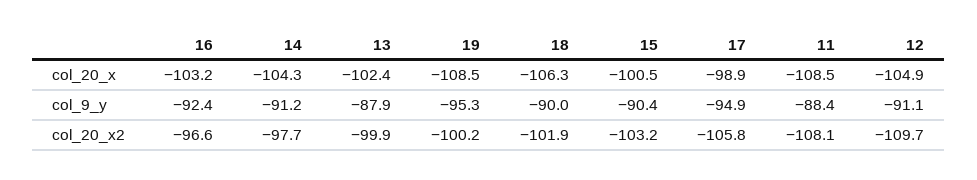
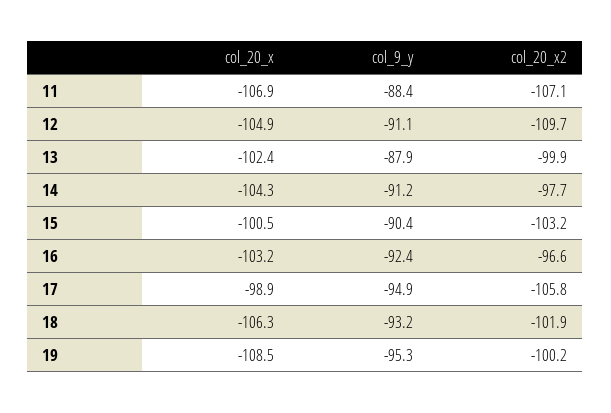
11, col_20_x: -108.5 -> -106.9
18, col_9_y: -90 -> -93.2
11, col_20_x2: -108.1 -> -107.1

